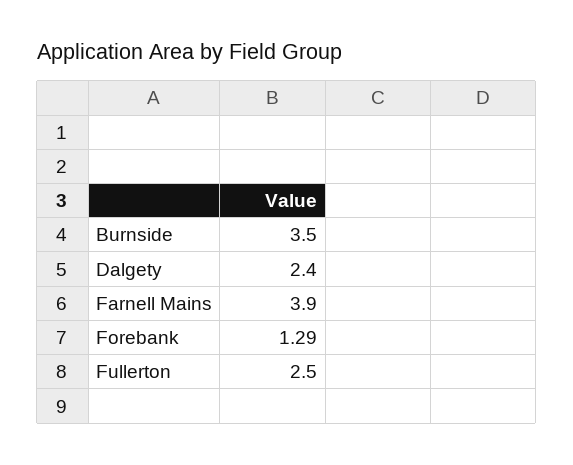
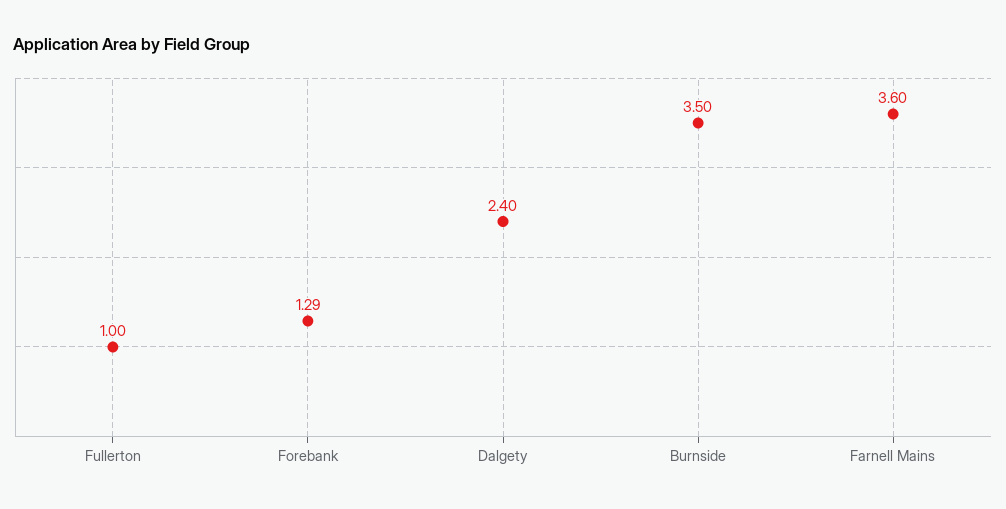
Farnell Mains: 3.9 -> 3.6
Fullerton: 2.5 -> 1

